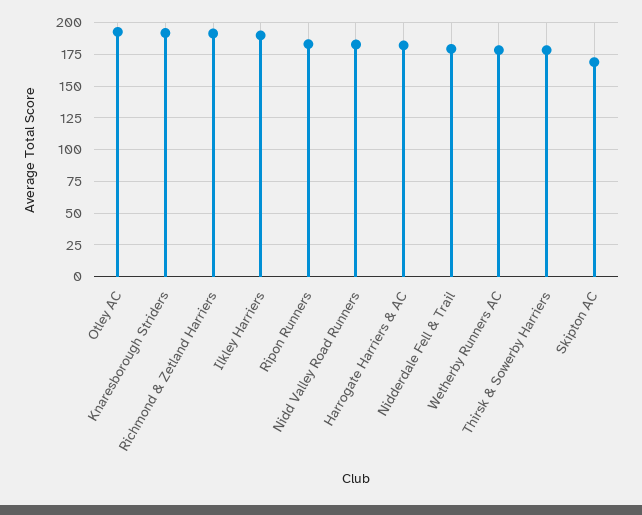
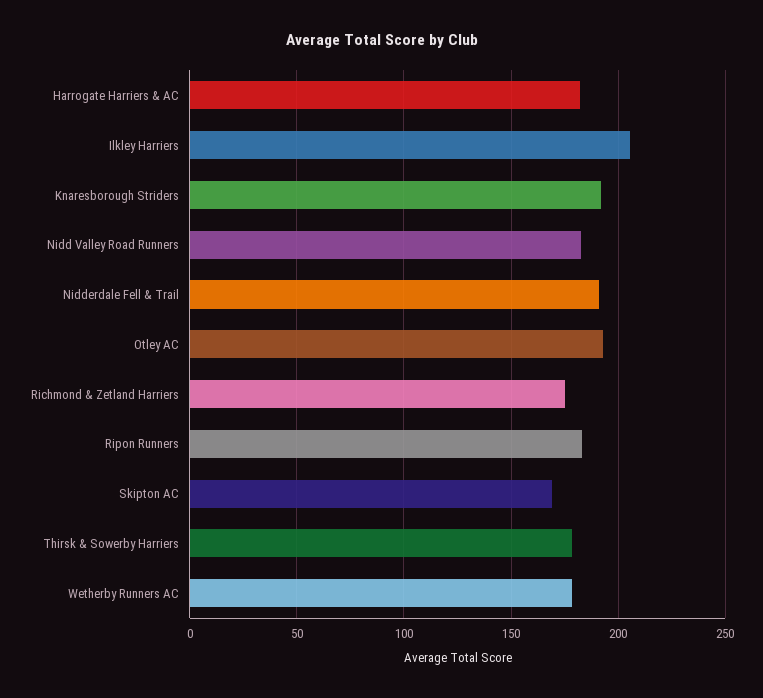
Richmond & Zetland Harriers: 190 -> 175
Ilkley Harriers: 190 -> 205
Nidderdale Fell & Trail: 180 -> 190

